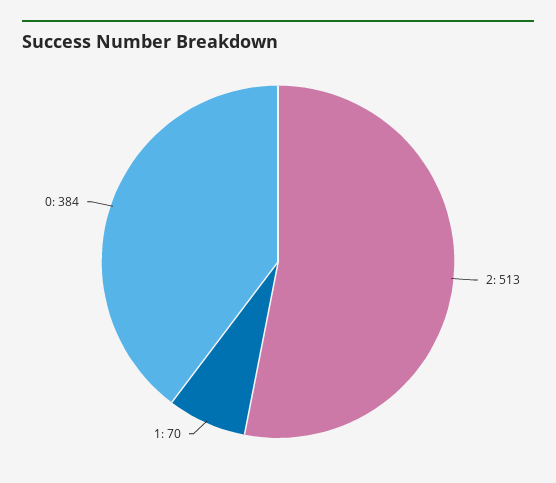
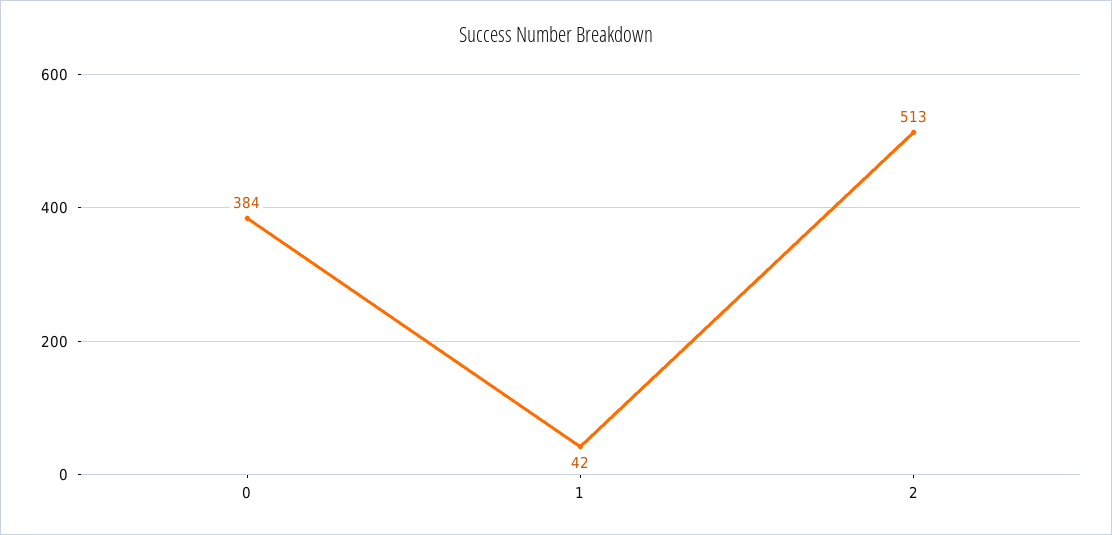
1: 70 -> 42

